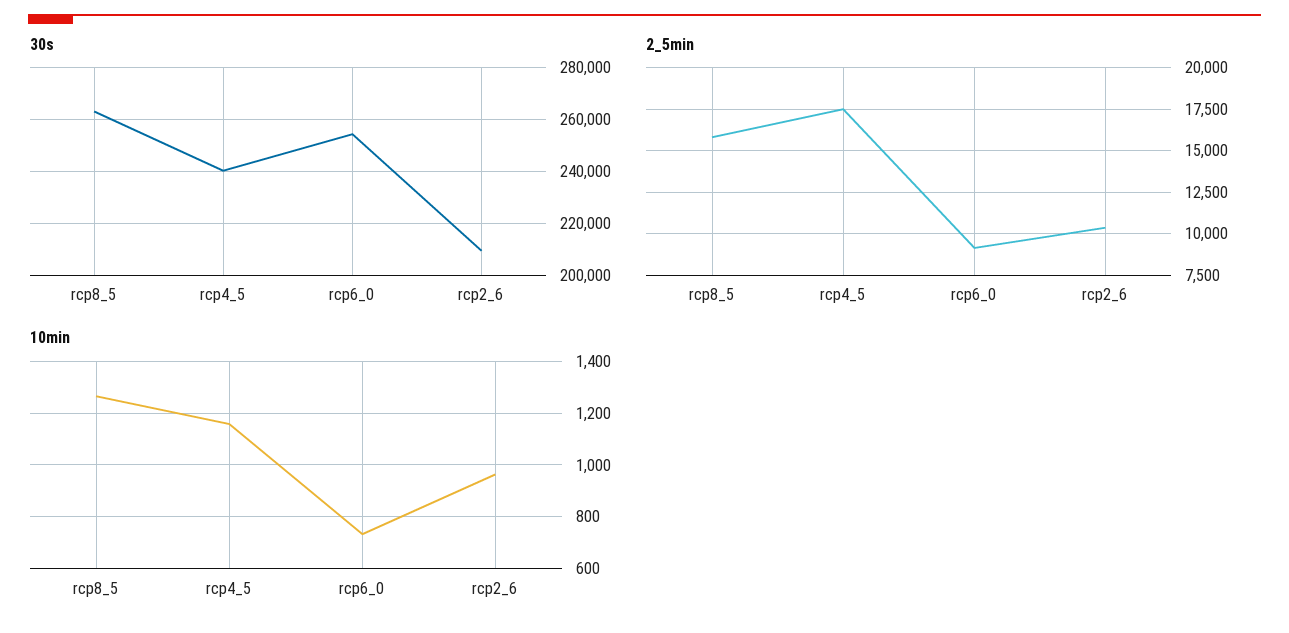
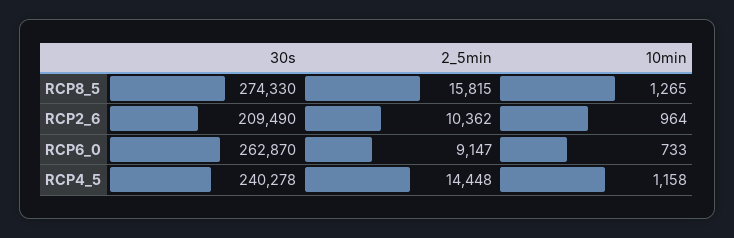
30s, rcp8_5: 262500 -> 274330
30s, rcp6_0: 255000 -> 262870
2_5min, rcp4_5: 17500 -> 14448

